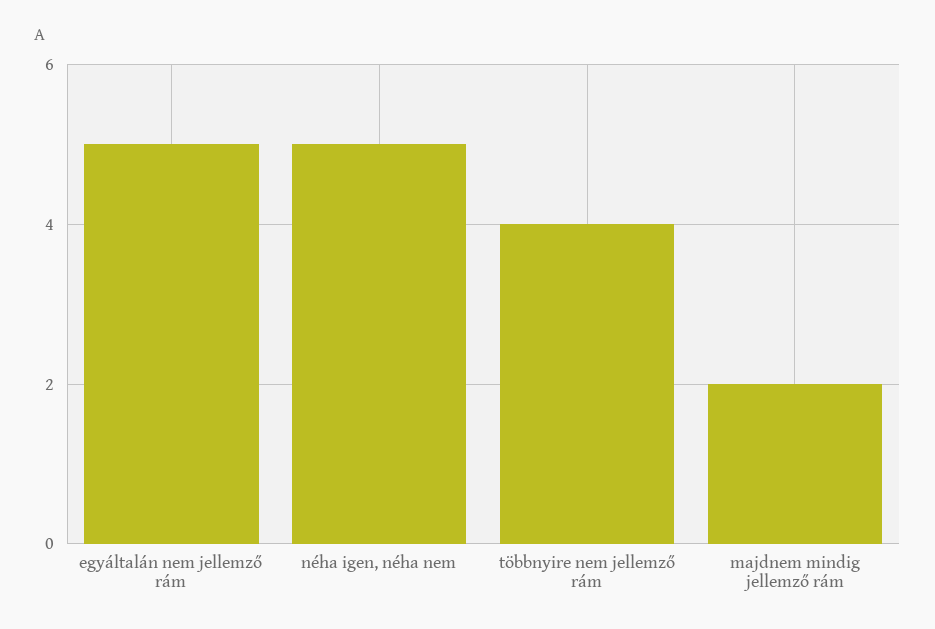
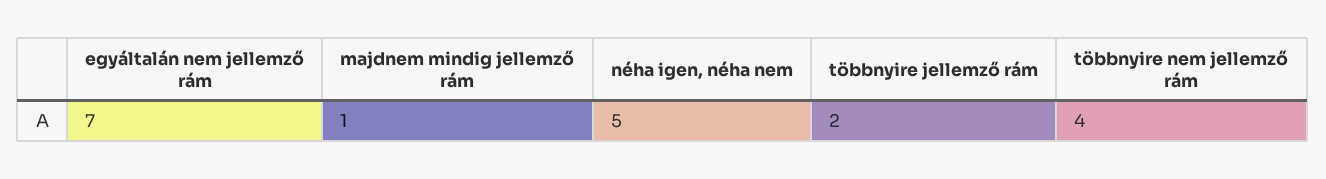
egyáltalán nem jellemző rám: 5 -> 7
majdnem mindig jellemző rám: 2 -> 1
többnyire jellemző rám: none -> 2

